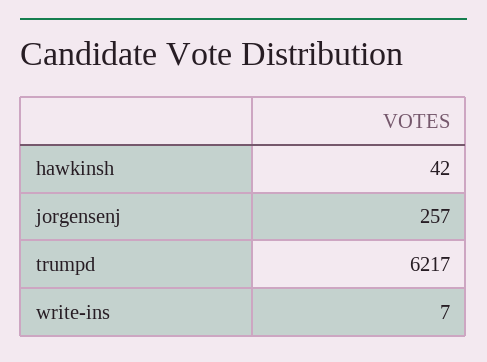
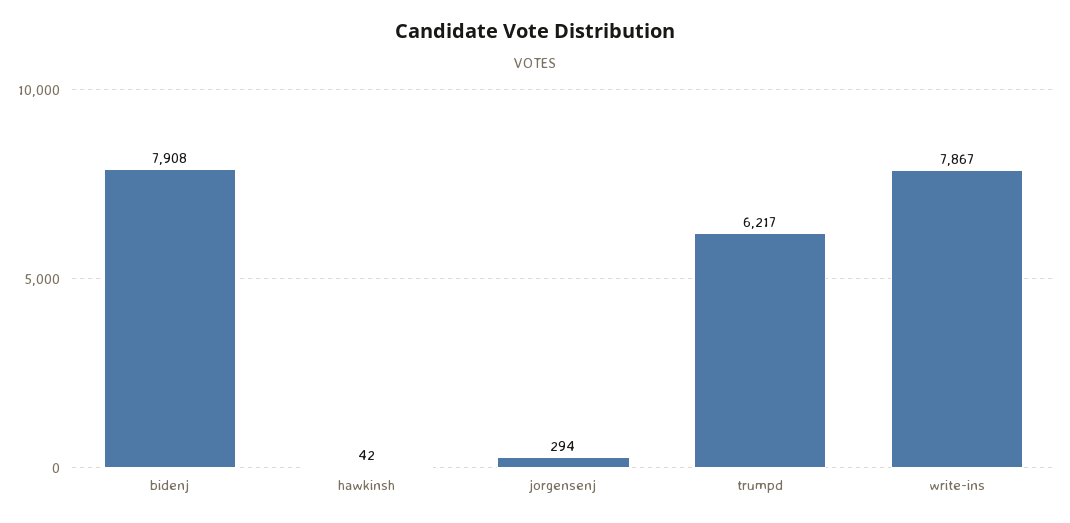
jorgensenj: 257 -> 294
write-ins: 7 -> 7867
bidenj: none -> 7908

